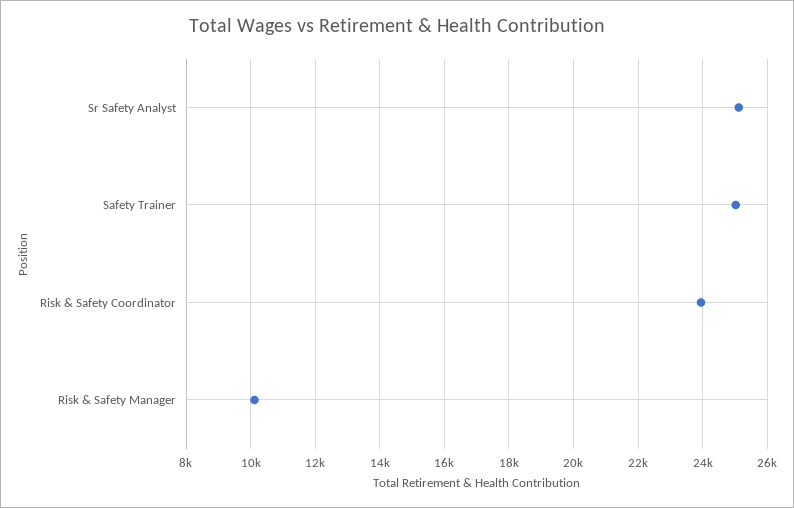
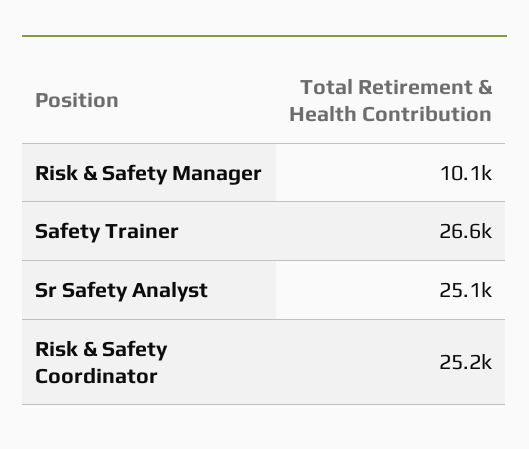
Safety Trainer: 25000 -> 26600
Risk & Safety Coordinator: 24000 -> 25200

